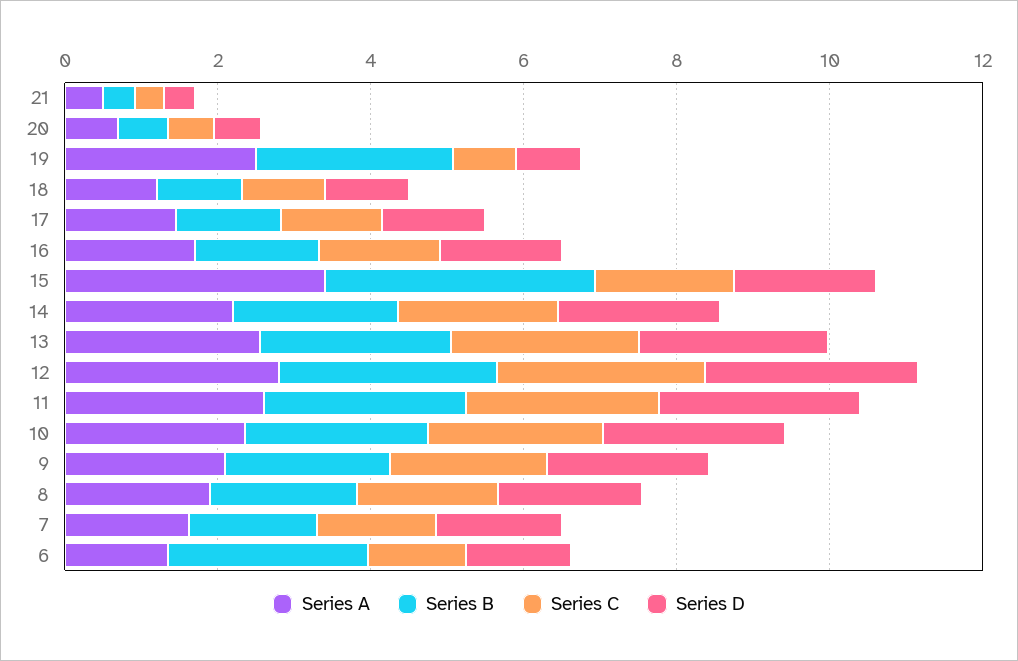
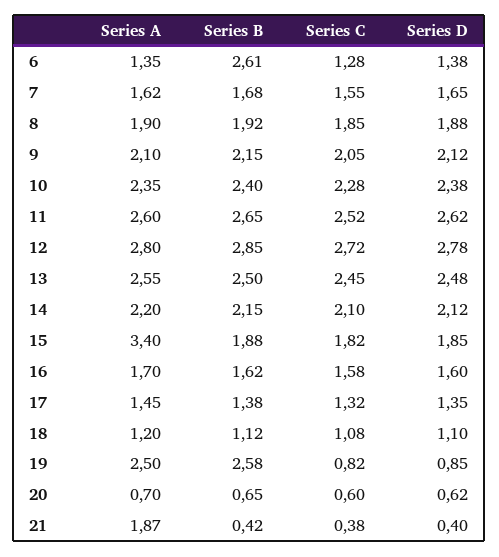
Series A, 21: 0.5 -> 1.87
Series B, 15: 3.5 -> 1.88

